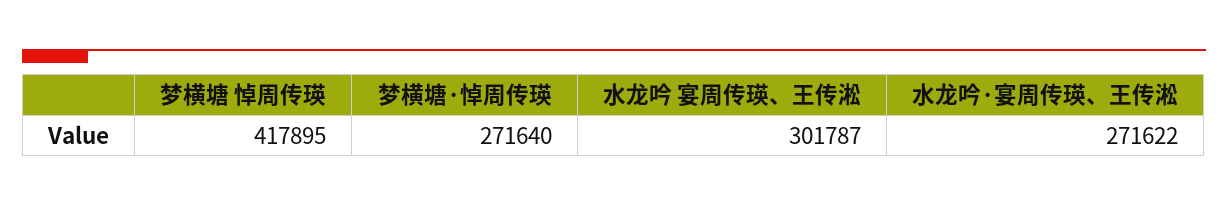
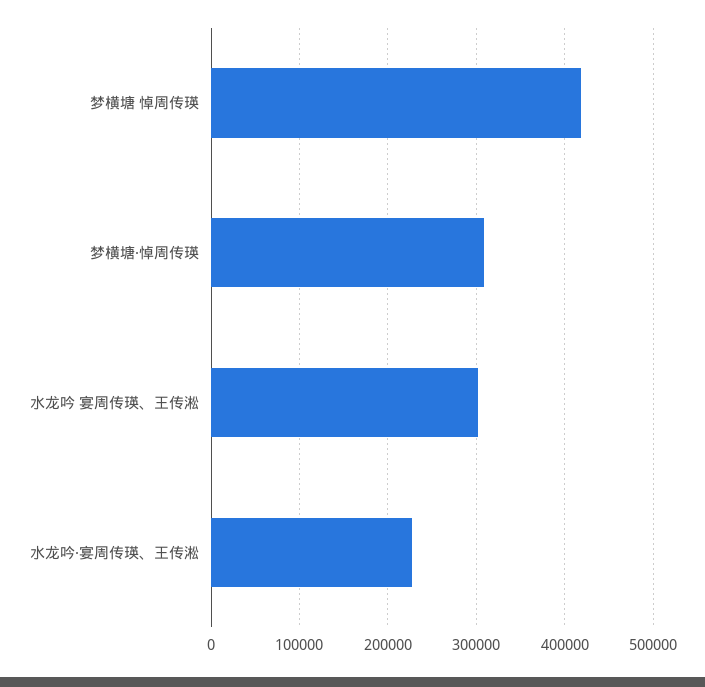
梦横塘·悼周传瑛: 271640 -> 310000
水龙吟·宴周传瑛、王传淞: 271622 -> 230000

